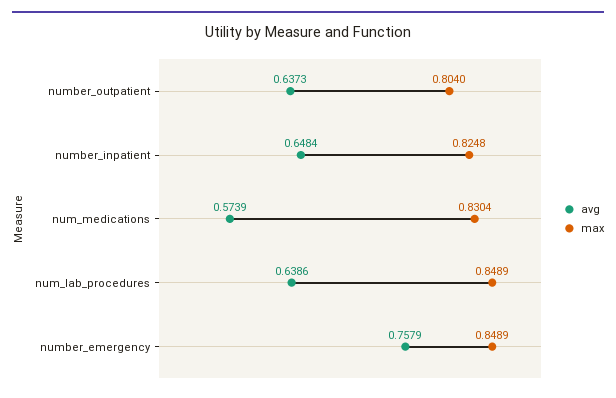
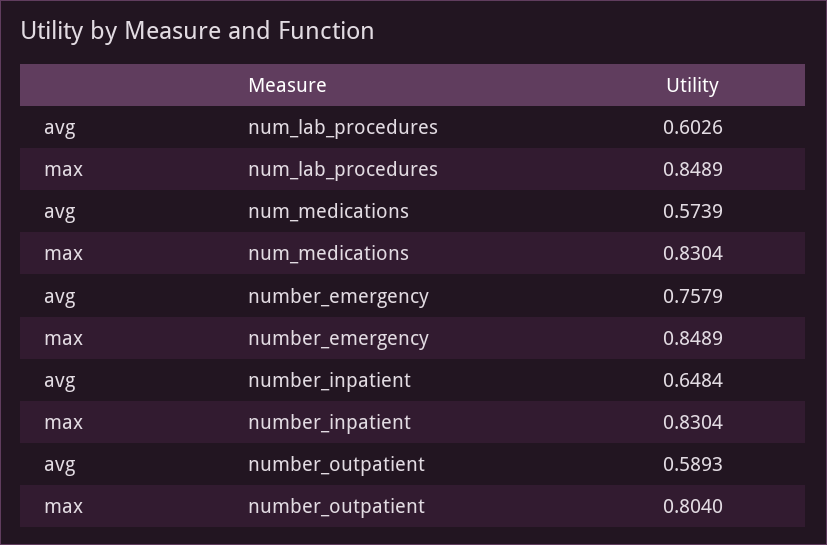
avg, number_outpatient: 0.6373 -> 0.5893
max, number_inpatient: 0.8248 -> 0.8304
avg, num_lab_procedures: 0.6386 -> 0.6026

